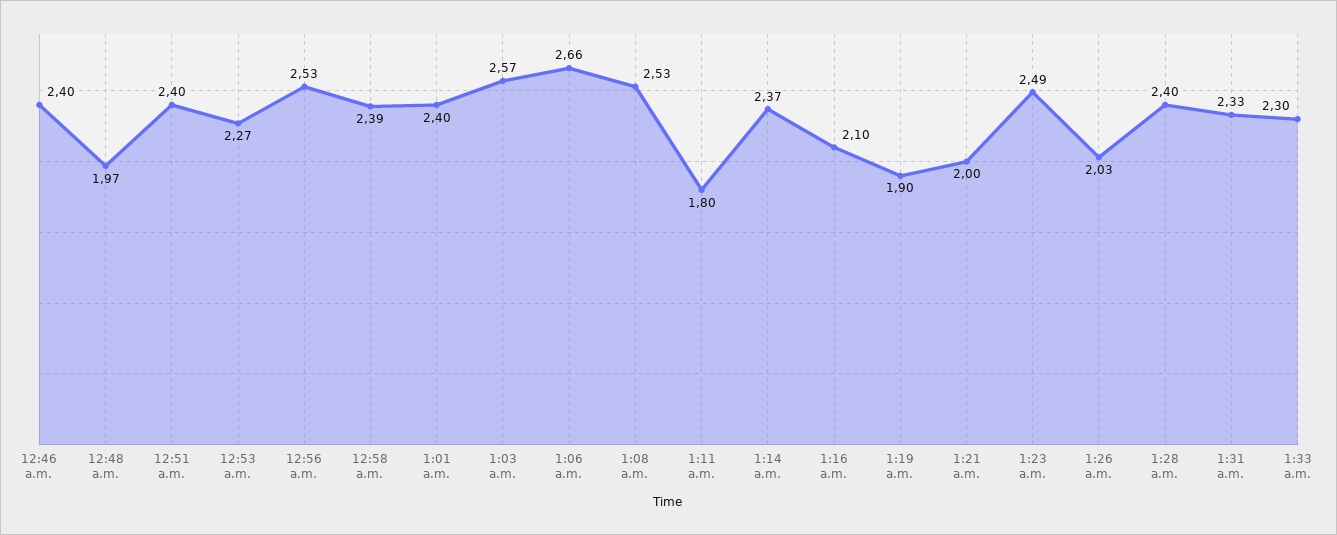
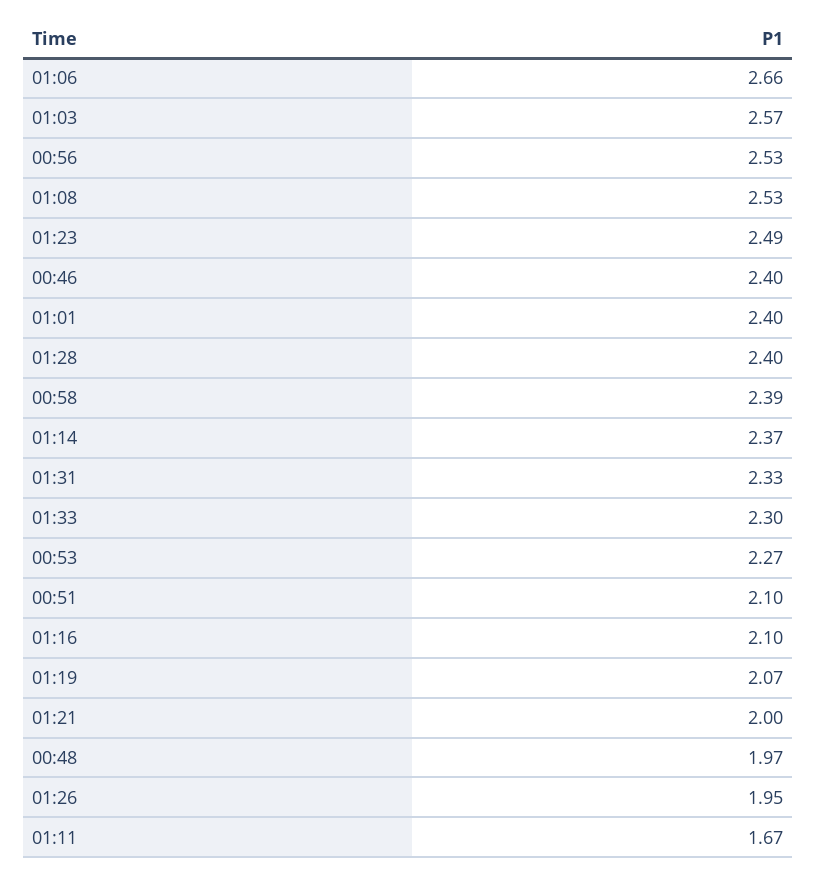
12:51 a.m.: 2.4 -> 2.1
1:11 a.m.: 1.8 -> 1.67
1:19 a.m.: 1.9 -> 2.07
1:26 a.m.: 2.03 -> 1.95

